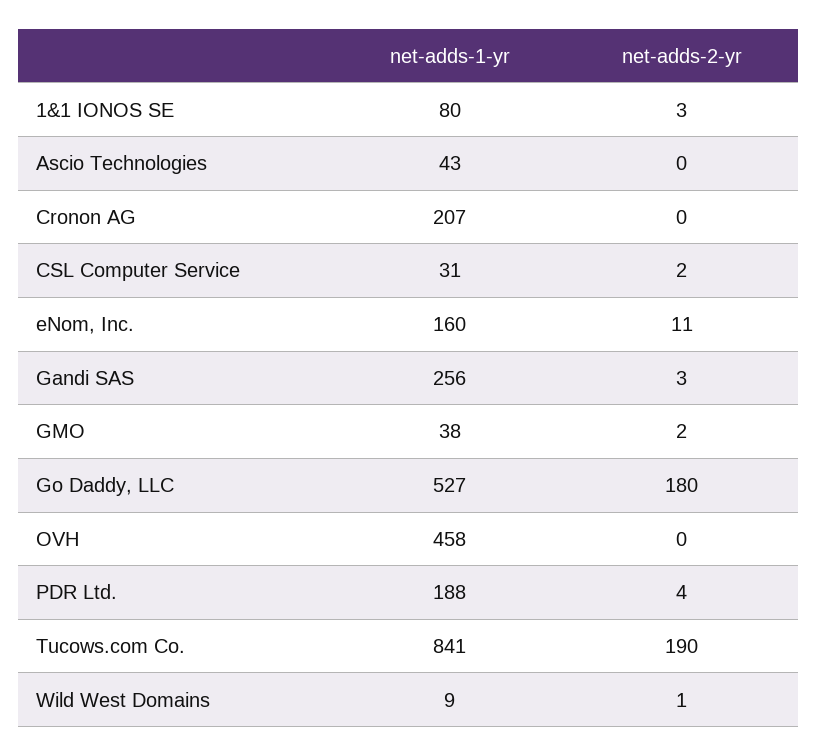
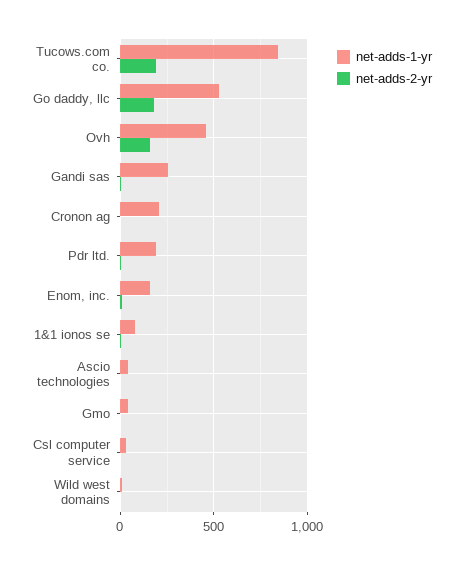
net-adds-2-yr, OVH: 0 -> 150

